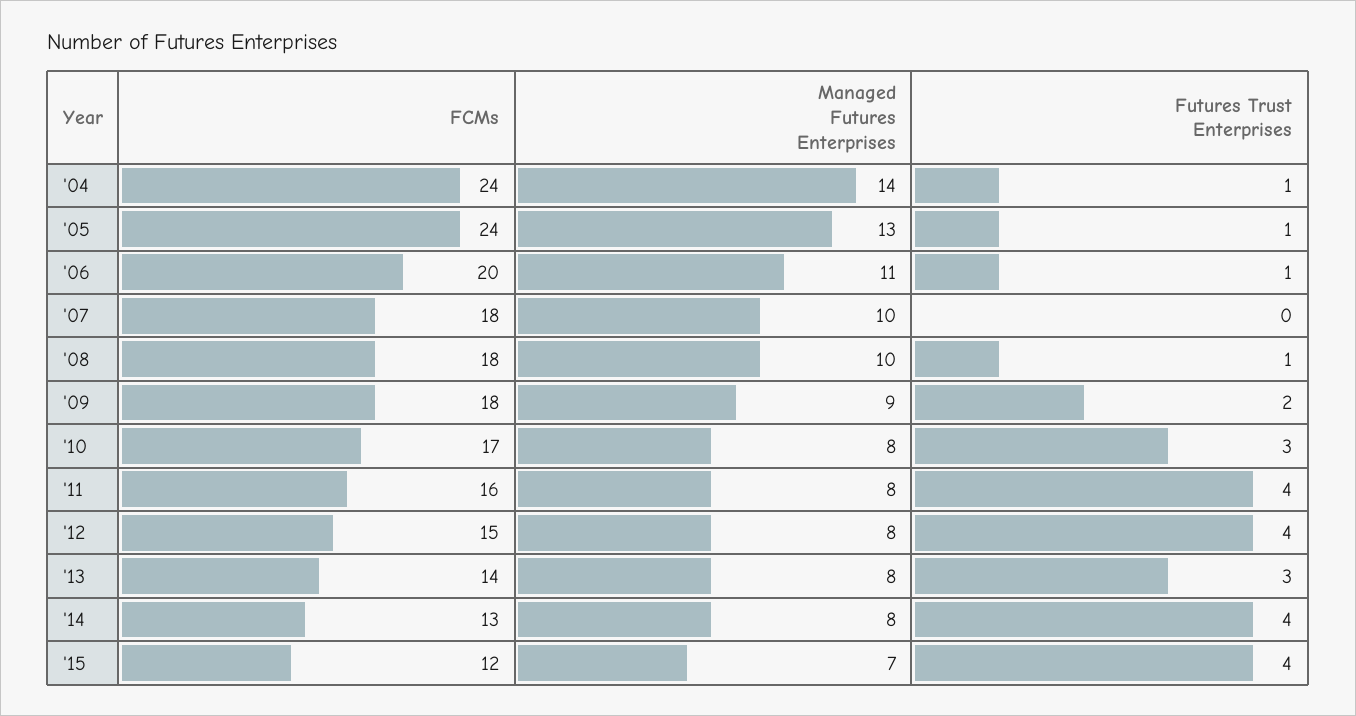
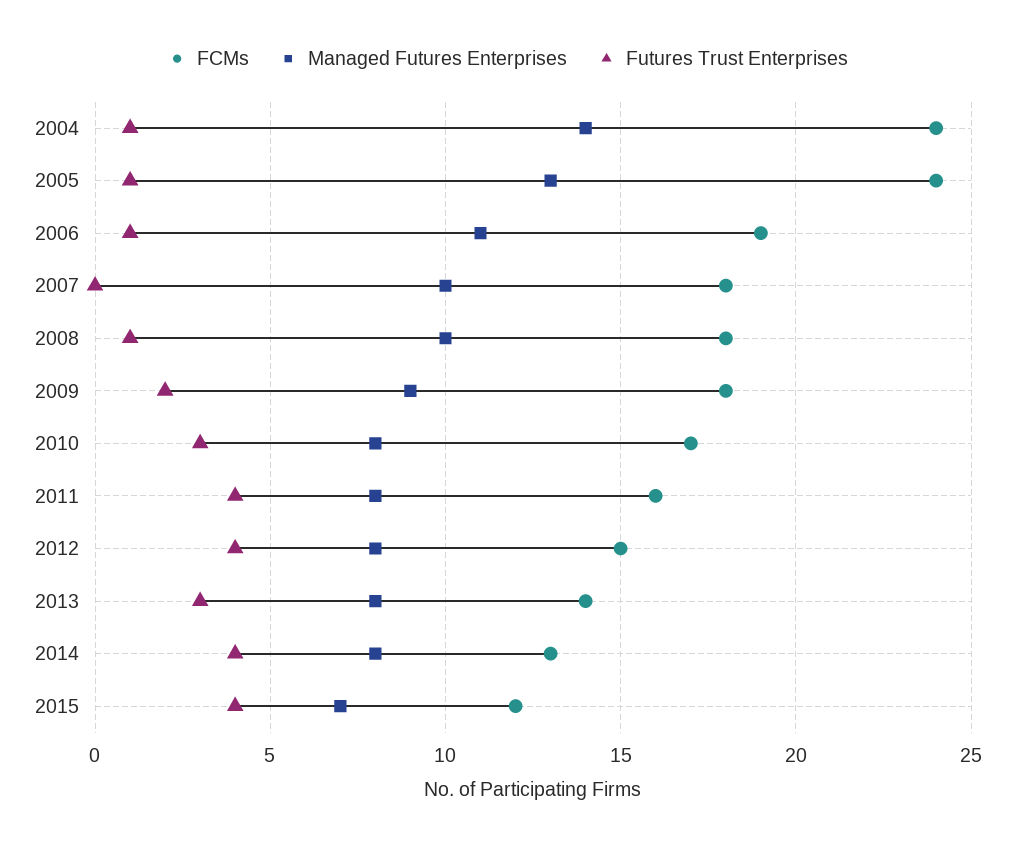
FCMs, '06: 20 -> 19

